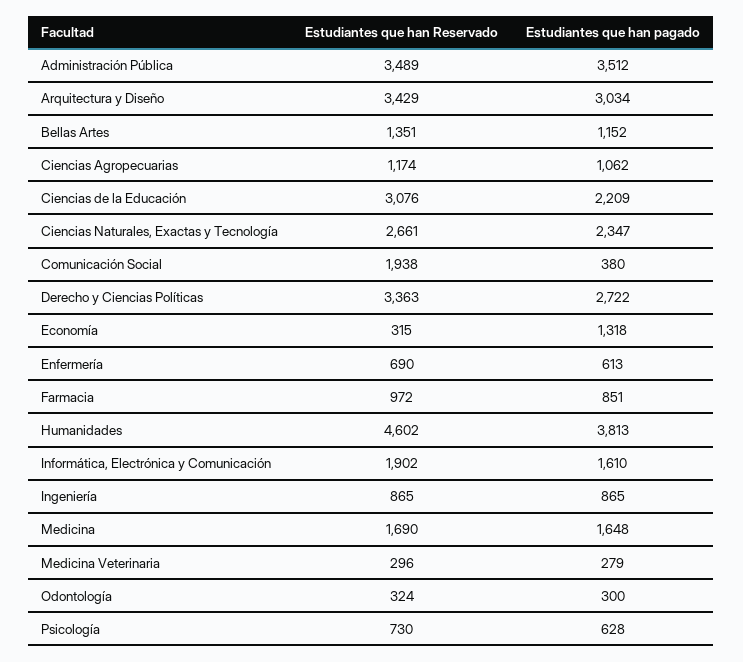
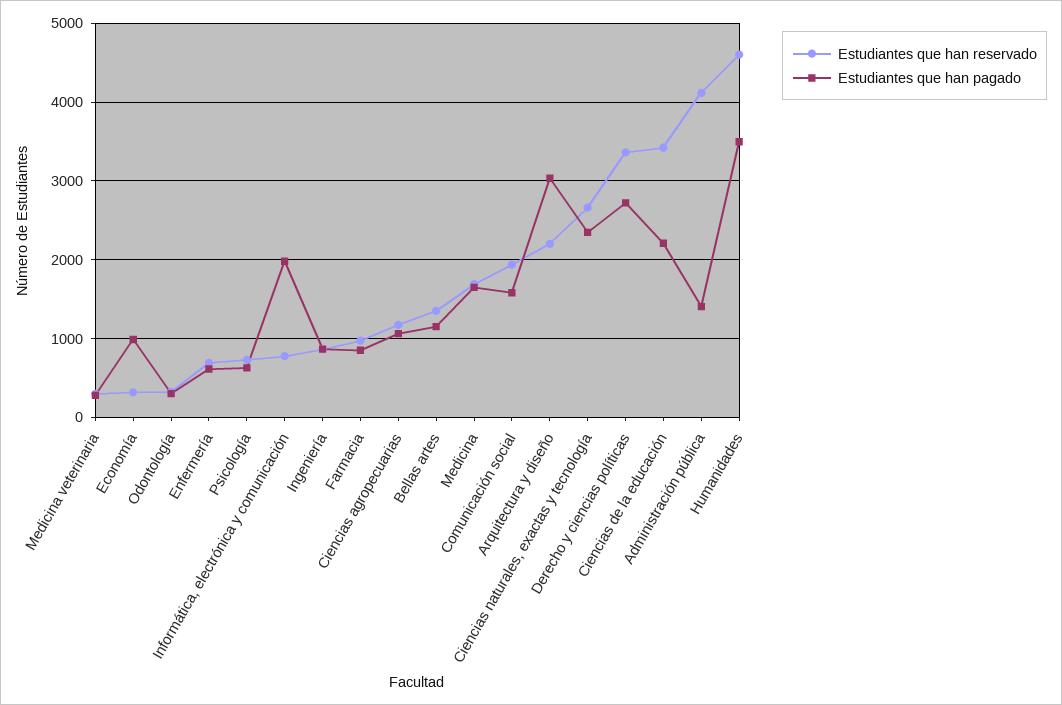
Estudiantes que han Reservado, Administración Pública: 3489 -> 4100
Estudiantes que han pagado, Administración Pública: 3512 -> 1400
Estudiantes que han Reservado, Arquitectura y Diseño: 3429 -> 2200
Estudiantes que han Reservado, Ciencias de la Educación: 3076 -> 3400
Estudiantes que han pagado, Comunicación Social: 380 -> 1600
Estudiantes que han pagado, Economía: 1318 -> 1000
Estudiantes que han pagado, Humanidades: 3813 -> 3500
Estudiantes que han Reservado, Informática, Electrónica y Comunicación: 1902 -> 800
Estudiantes que han pagado, Informática, Electrónica y Comunicación: 1610 -> 2000

